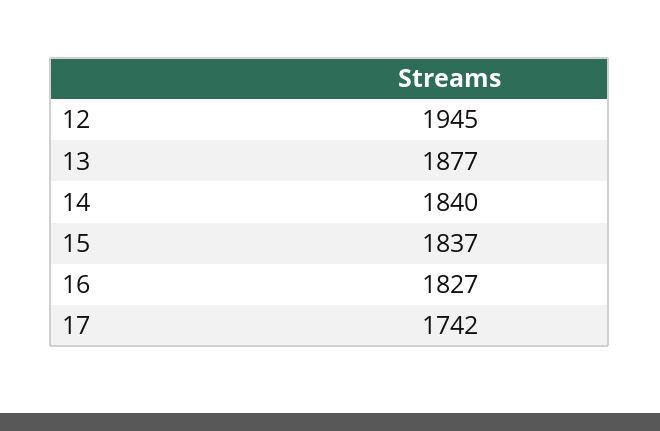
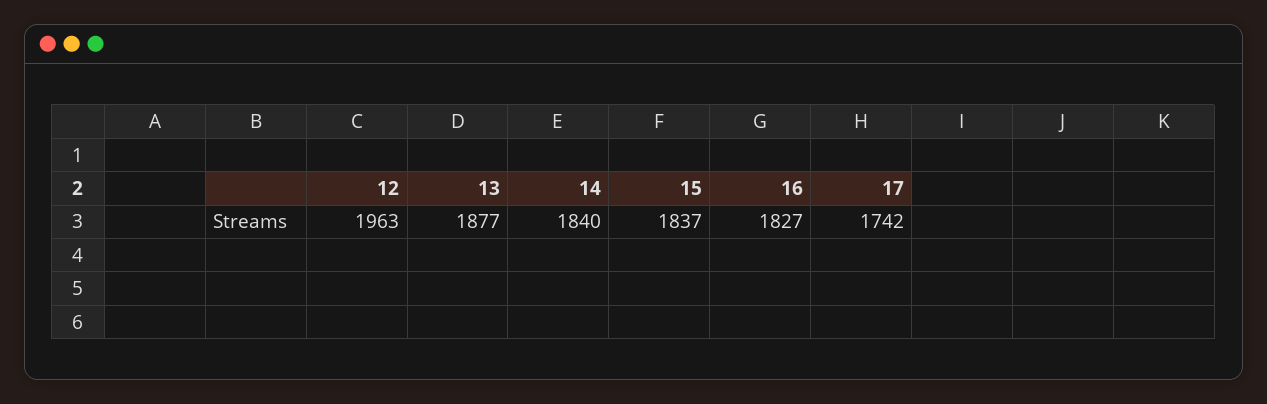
12: 1945 -> 1963

